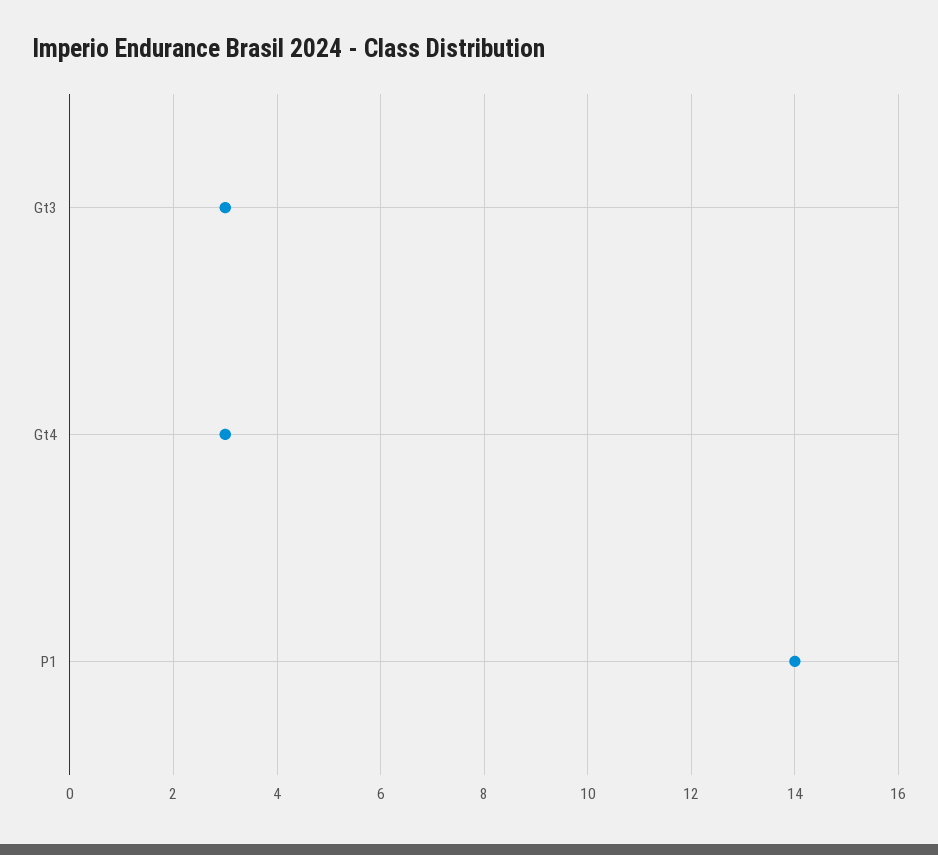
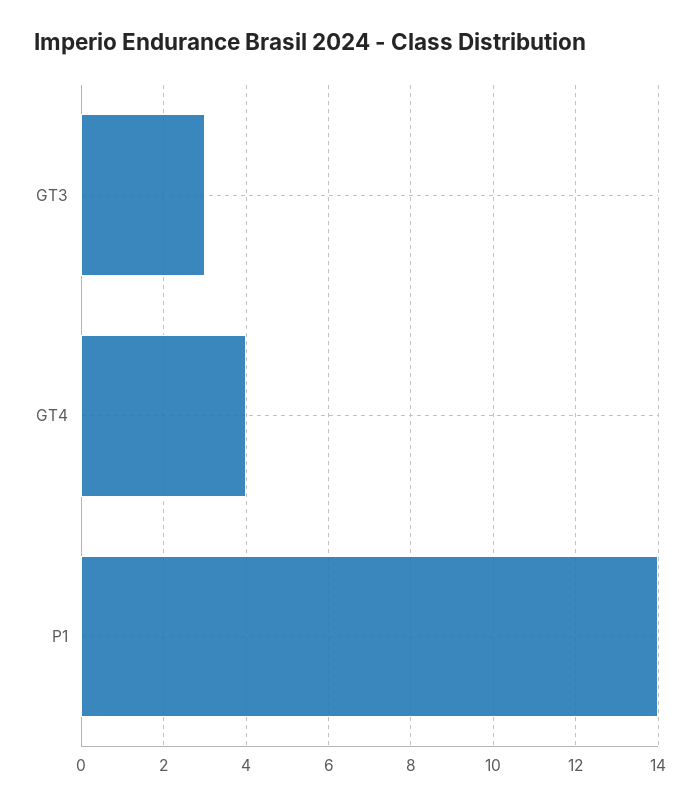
Gt4: 3 -> 4

